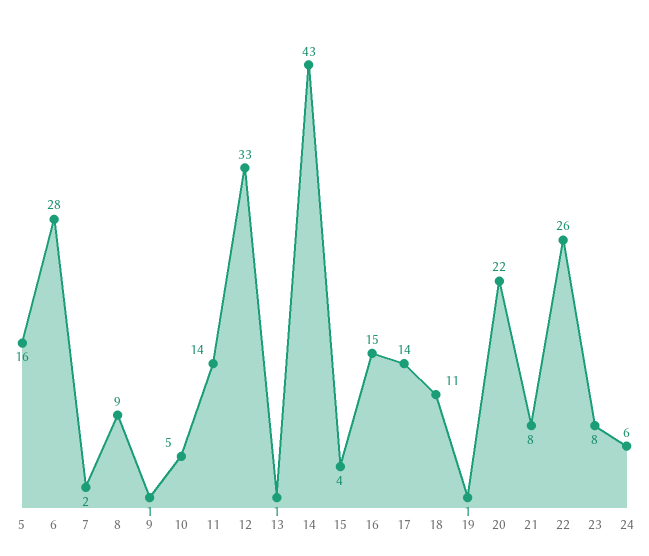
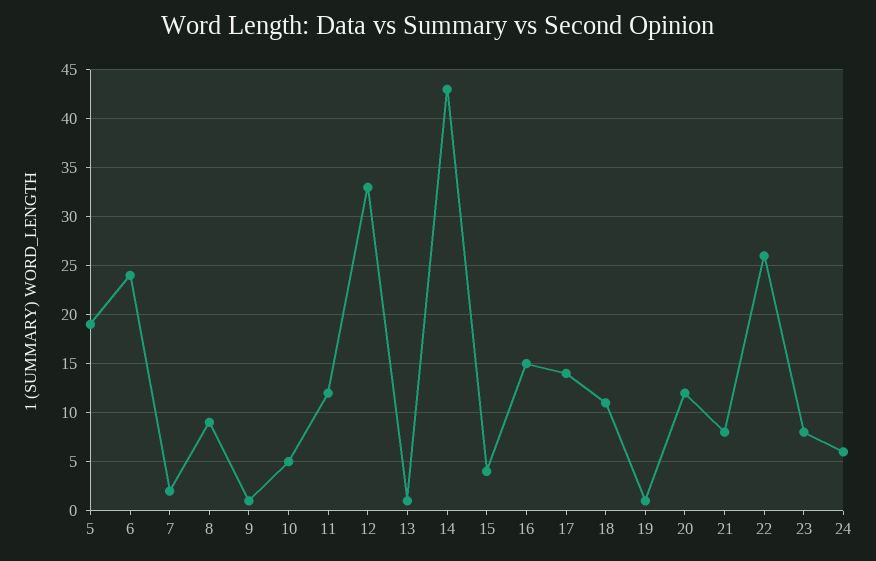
5: 16 -> 19
6: 28 -> 24
11: 14 -> 12
20: 22 -> 12

